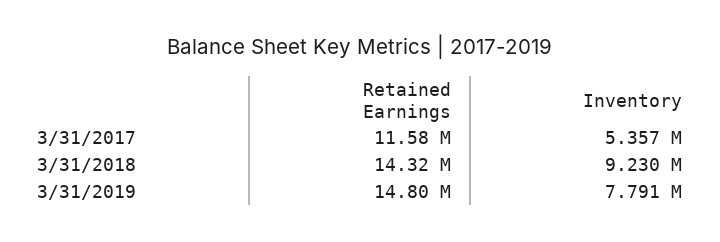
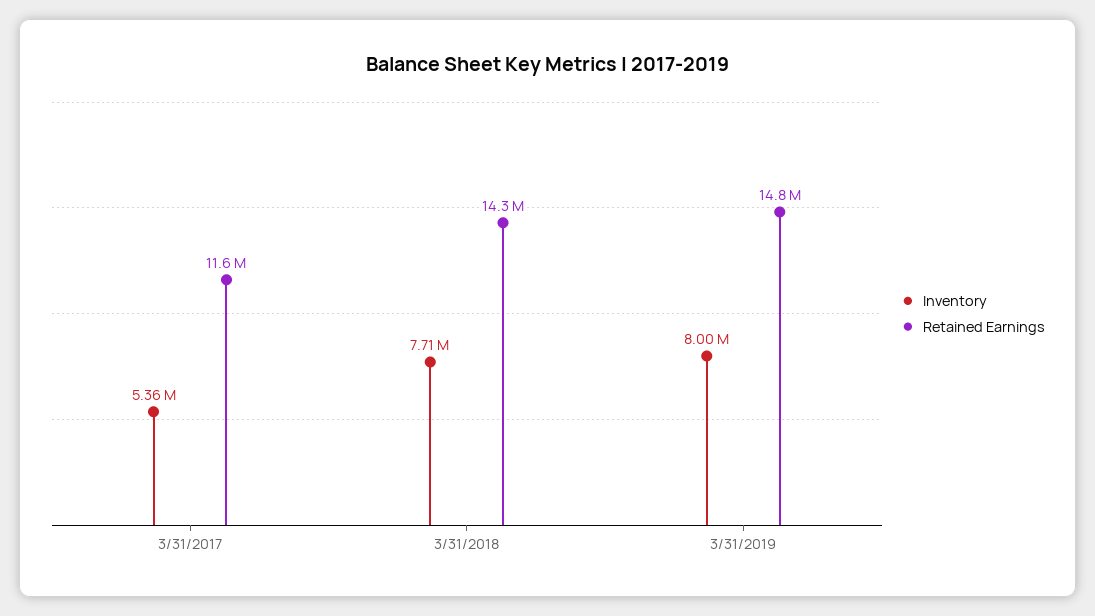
Inventory, 3/31/2018: 9230000 -> 7710000
Inventory, 3/31/2019: 7791000 -> 8000000

